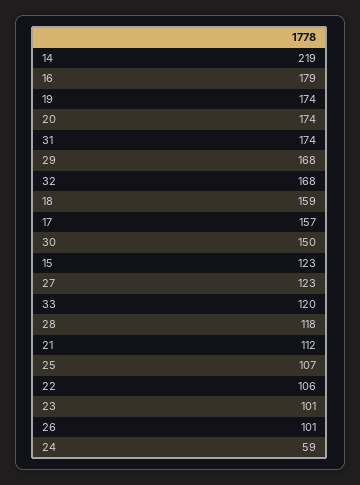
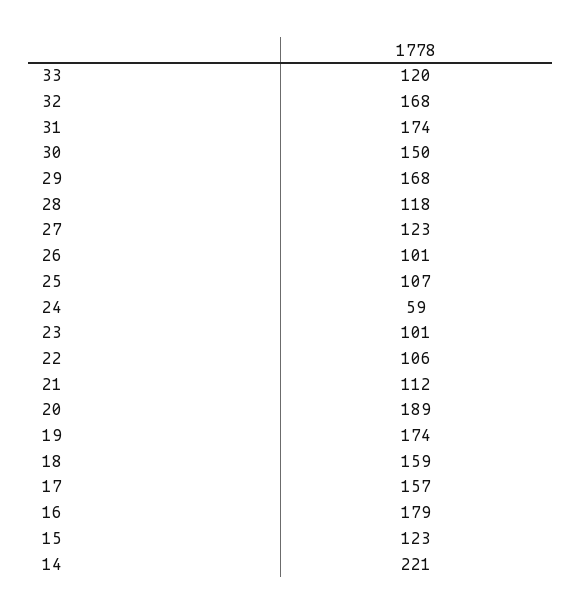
14: 219 -> 221
20: 174 -> 189

